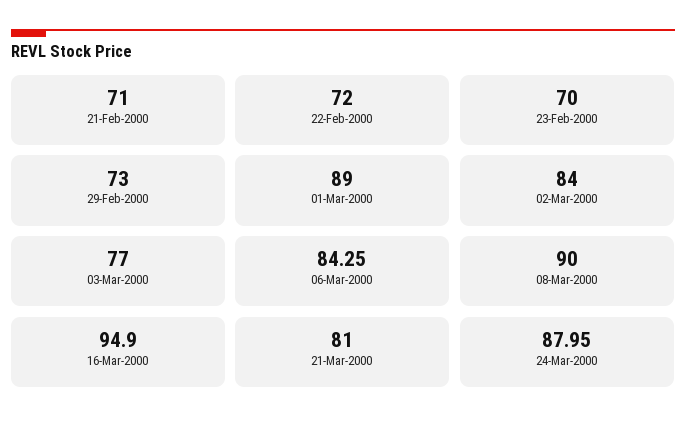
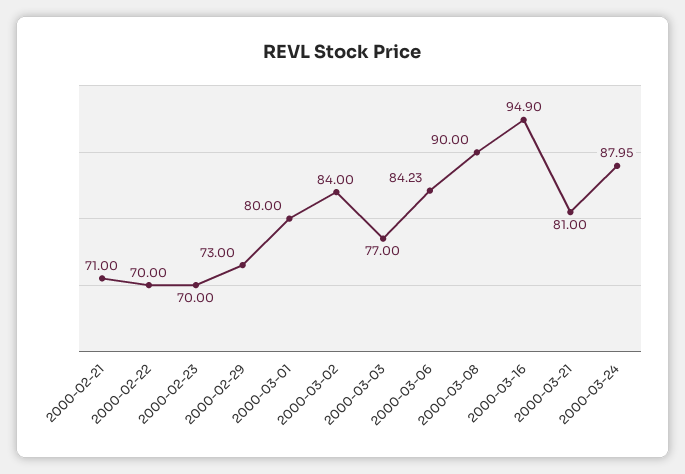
22-Feb-2000: 72 -> 70
01-Mar-2000: 89 -> 80
06-Mar-2000: 84.25 -> 84.23

